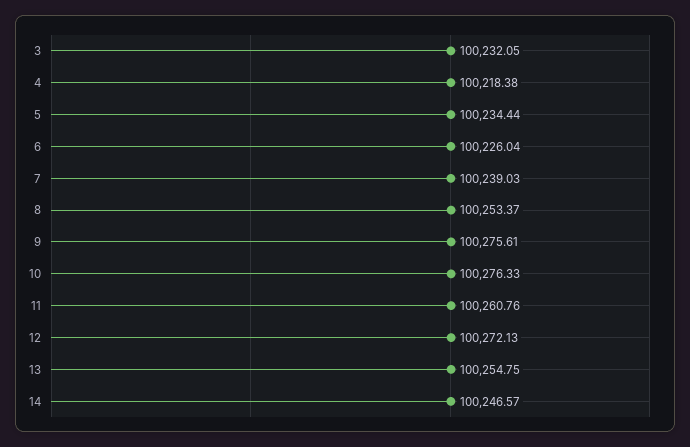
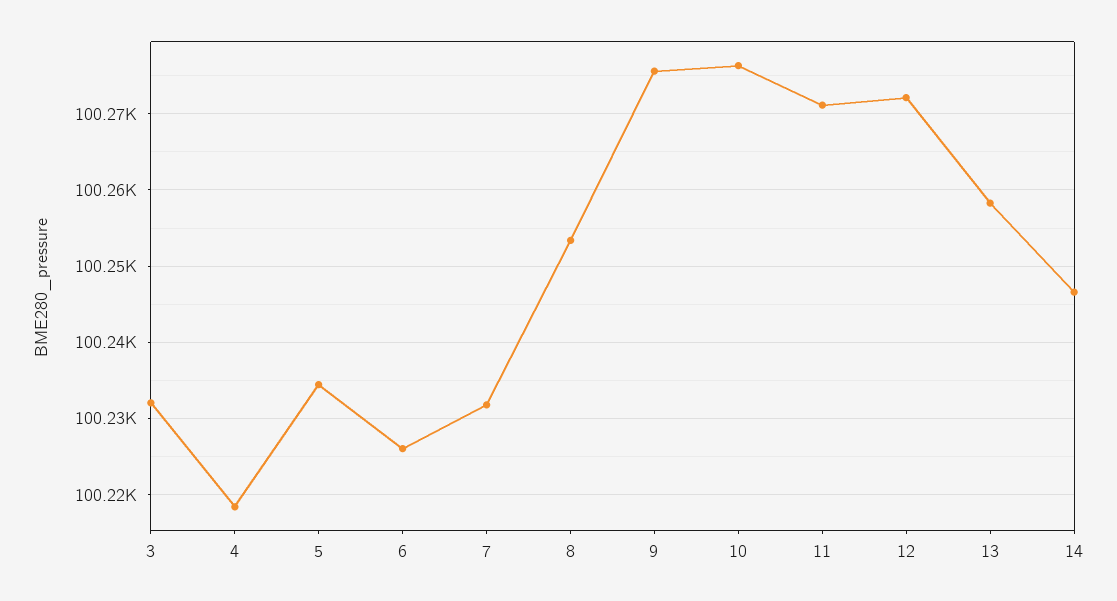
7: 100239.03 -> 100232
11: 100260.76 -> 100271
13: 100254.75 -> 100258

